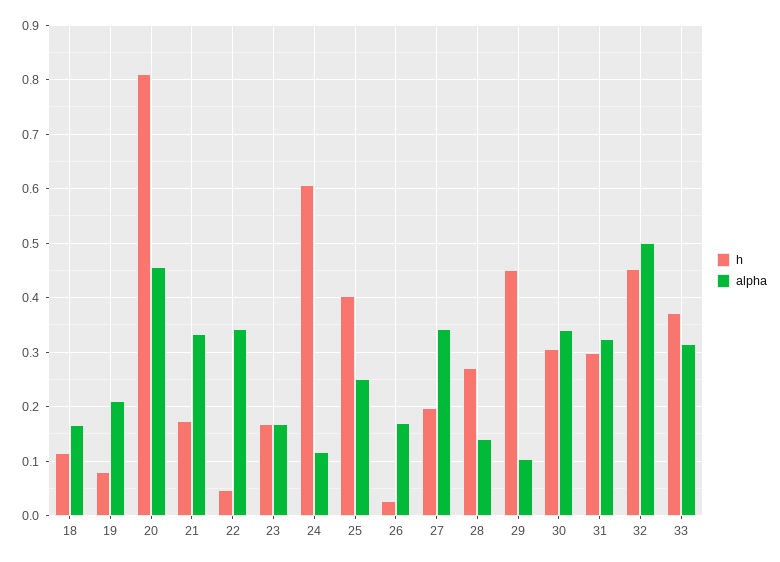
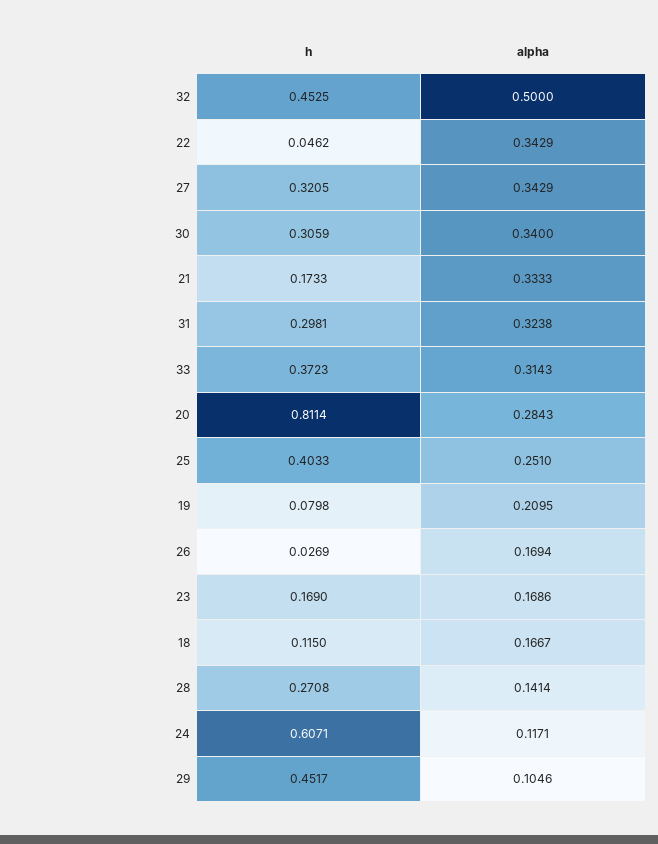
alpha, 20: 0.46 -> 0.2843
h, 27: 0.2 -> 0.3205

